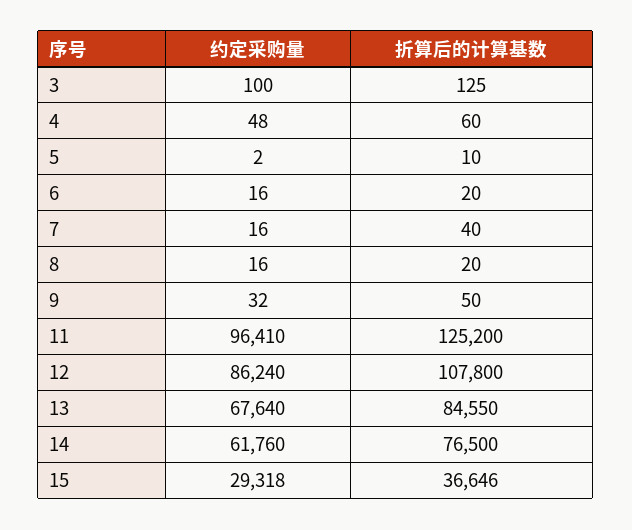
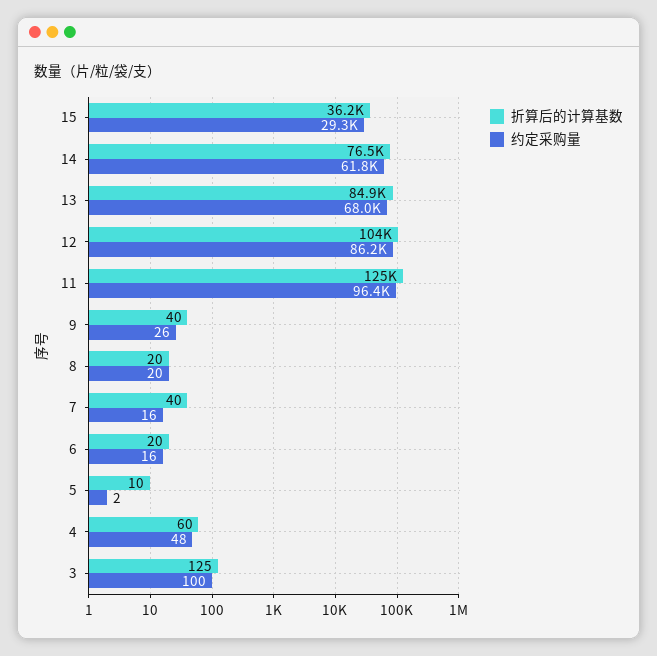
约定采购量, 8: 16 -> 20
约定采购量, 9: 32 -> 26
折算后的计算基数, 9: 50 -> 40
折算后的计算基数, 12: 107800 -> 104000
约定采购量, 13: 67640 -> 68000
折算后的计算基数, 13: 84550 -> 84900
折算后的计算基数, 15: 36646 -> 36200

